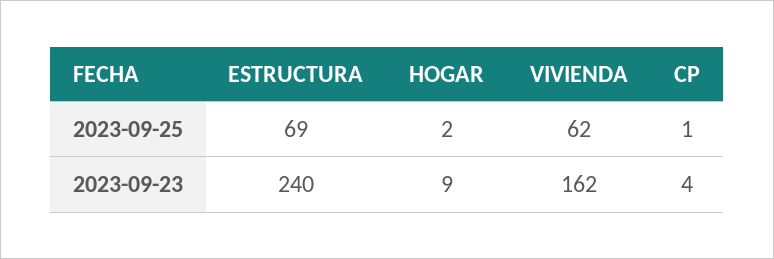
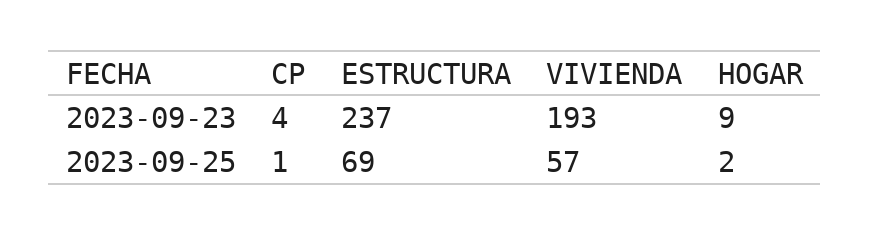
VIVIENDA, 2023-09-25: 62 -> 57
ESTRUCTURA, 2023-09-23: 240 -> 237
VIVIENDA, 2023-09-23: 162 -> 193

